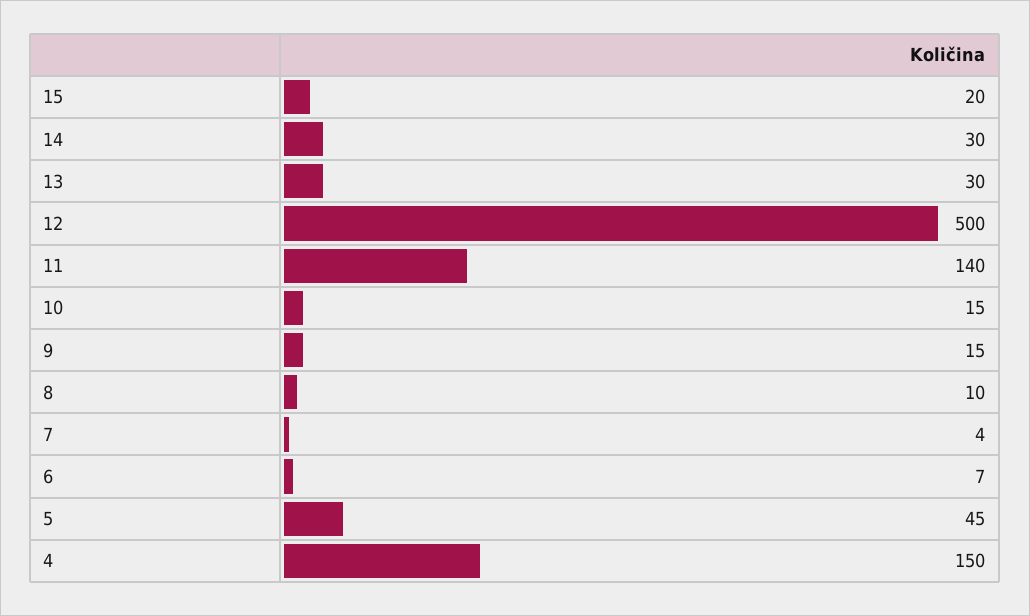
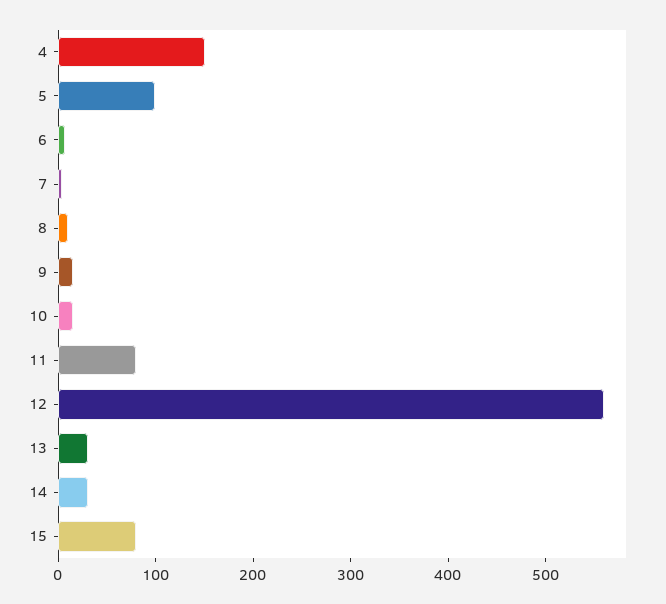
15: 20 -> 80
12: 500 -> 560
11: 140 -> 80
5: 45 -> 100

